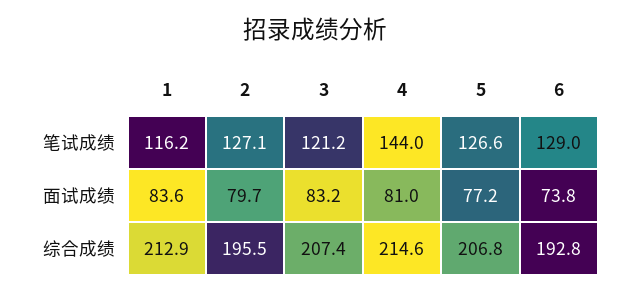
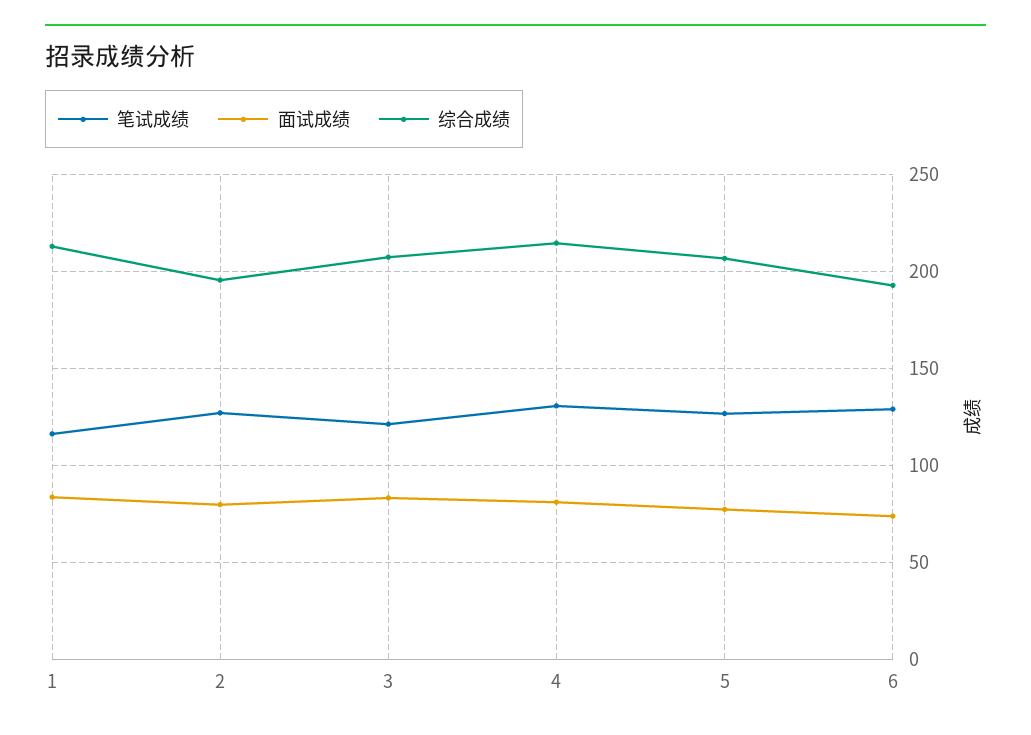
笔试成绩, 4: 144 -> 130

